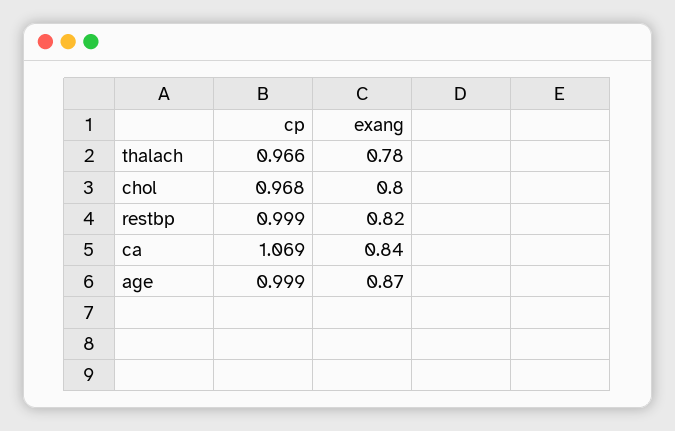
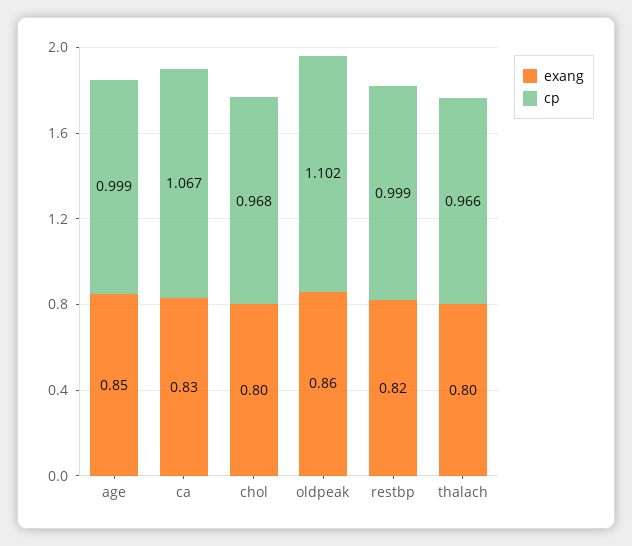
exang, thalach: 0.78 -> 0.8
cp, ca: 1.069 -> 1.067
exang, ca: 0.84 -> 0.83
exang, age: 0.87 -> 0.85
exang, oldpeak: none -> 0.86
cp, oldpeak: none -> 1.102

